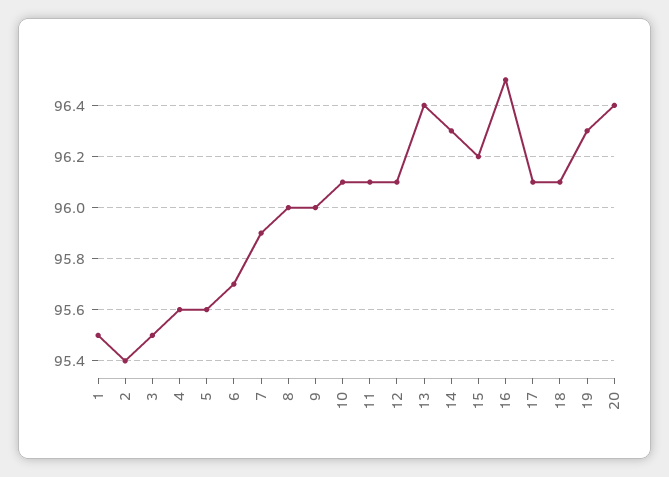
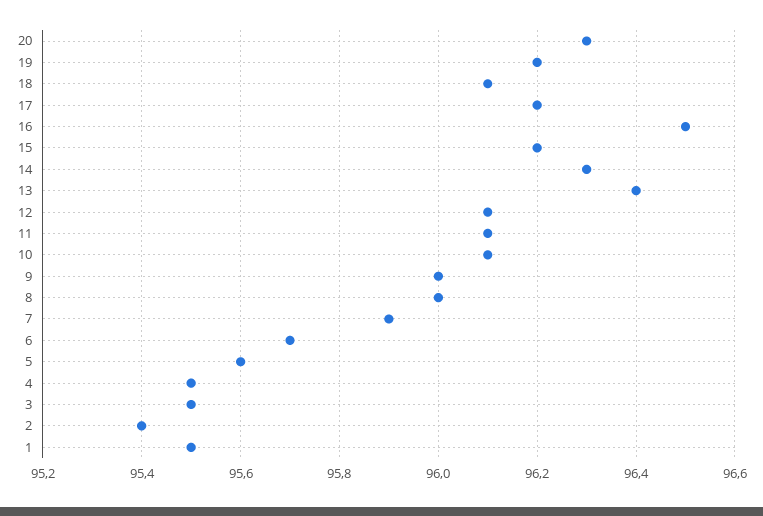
4: 95.6 -> 95.5
17: 96.1 -> 96.2
19: 96.3 -> 96.2
20: 96.4 -> 96.3

